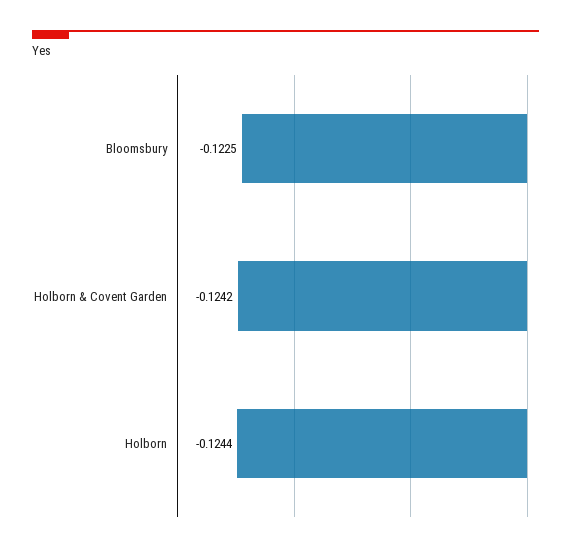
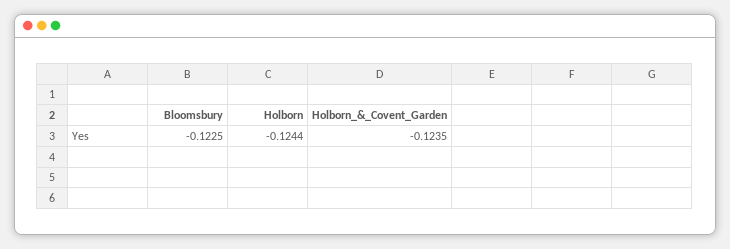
Holborn & Covent Garden: -0.1242 -> -0.1235

